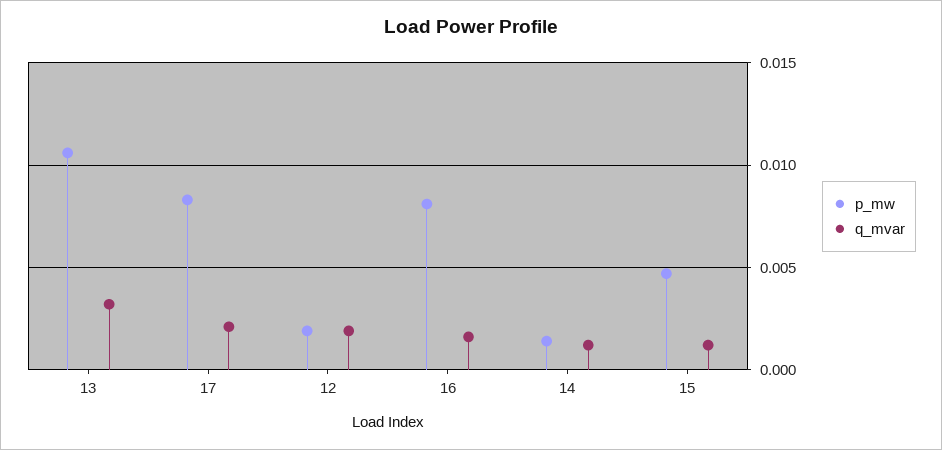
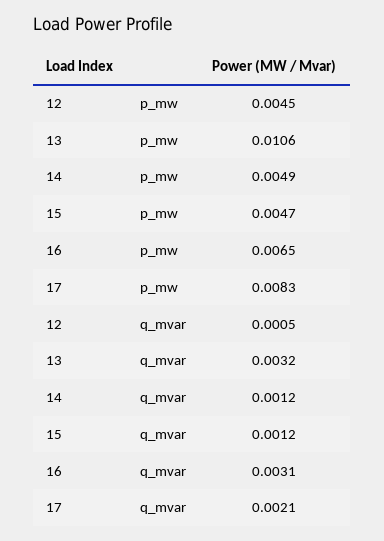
p_mw, 12: 0.002 -> 0.0045
q_mvar, 12: 0.002 -> 0.0005
p_mw, 16: 0.008 -> 0.0065
q_mvar, 16: 0.0015 -> 0.0031
p_mw, 14: 0.0015 -> 0.0049

